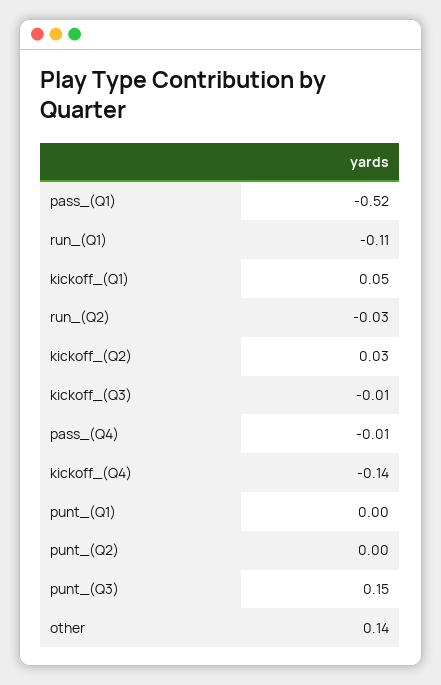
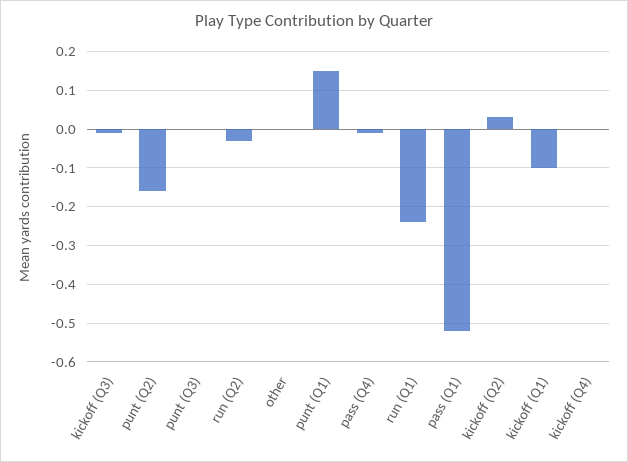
run_(Q1): -0.11 -> -0.25
kickoff_(Q1): 0.05 -> -0.1
kickoff_(Q4): -0.14 -> 0
punt_(Q1): 0 -> 0.15
punt_(Q2): 0 -> -0.15
punt_(Q3): 0.15 -> 0
other: 0.14 -> 0

